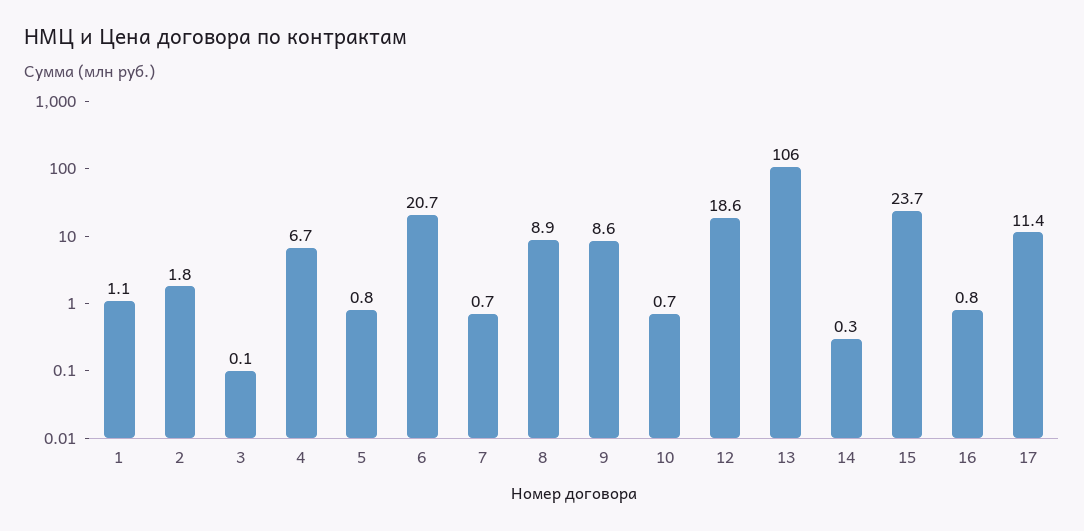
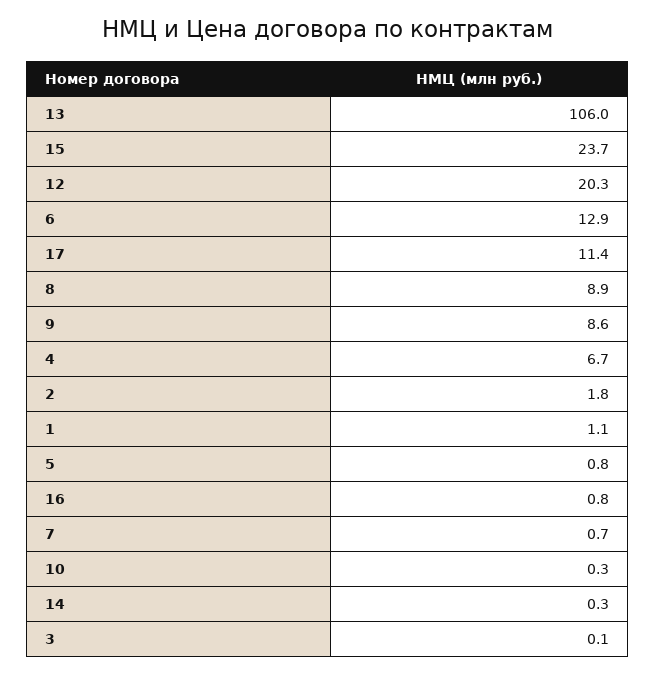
6: 20.7 -> 12.9
10: 0.7 -> 0.3
12: 18.6 -> 20.3

